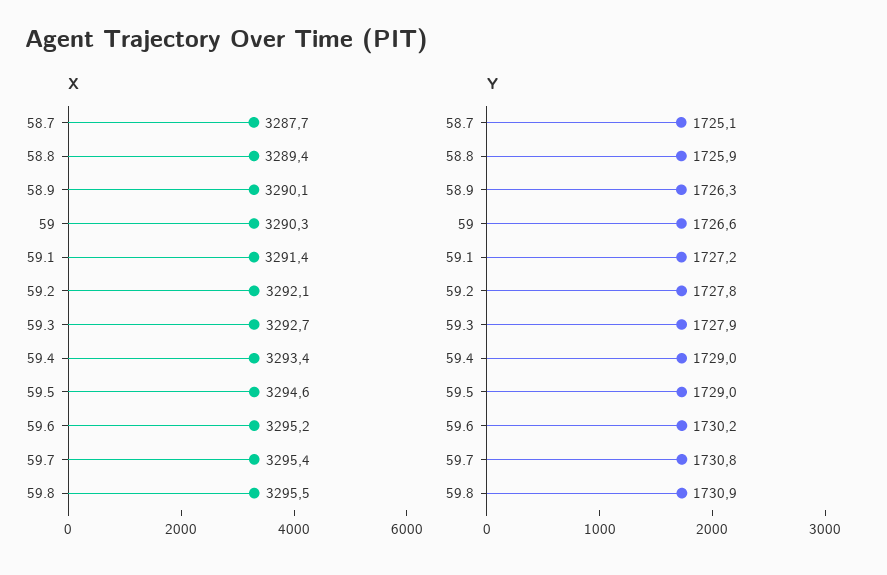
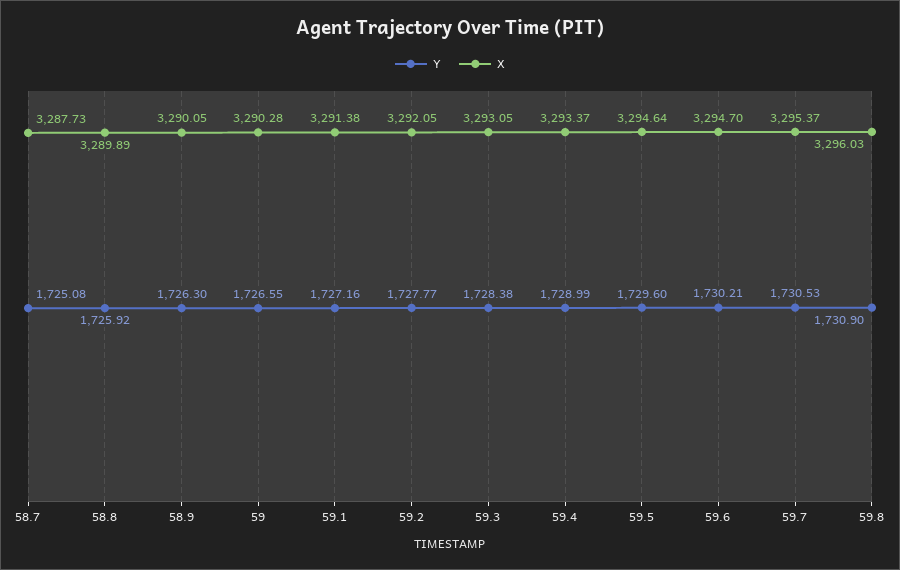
X, 58.8: 3289.4 -> 3289.89
X, 59.3: 3292.7 -> 3293.05
X, 59.6: 3295.2 -> 3294.7
X, 59.8: 3295.5 -> 3296.03
Y, 59.3: 1727.9 -> 1728.38
Y, 59.5: 1729 -> 1729.6
Y, 59.7: 1730.8 -> 1730.53

